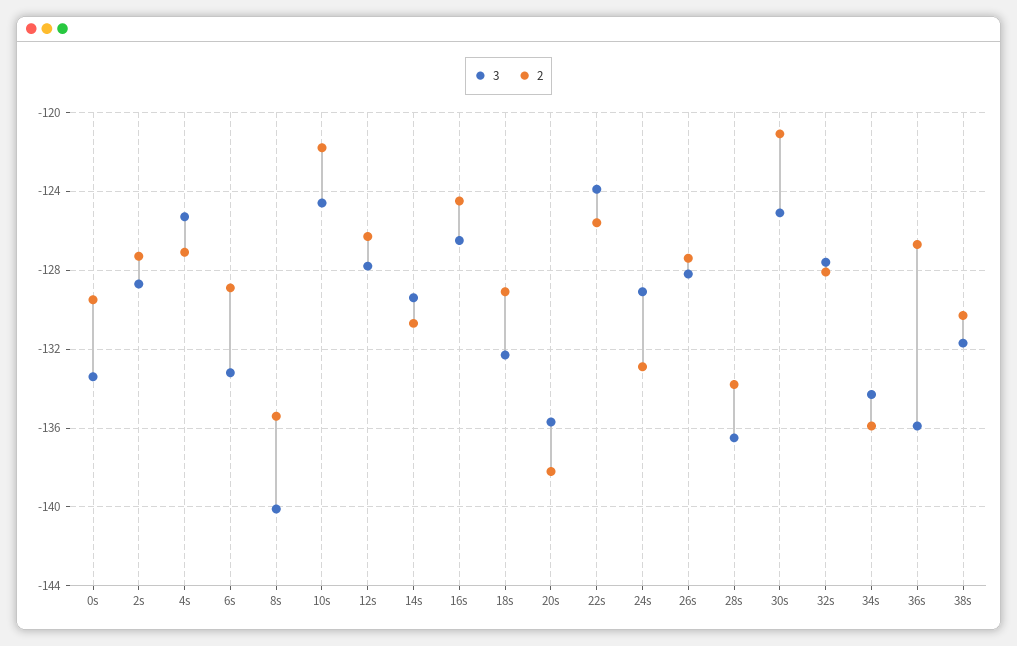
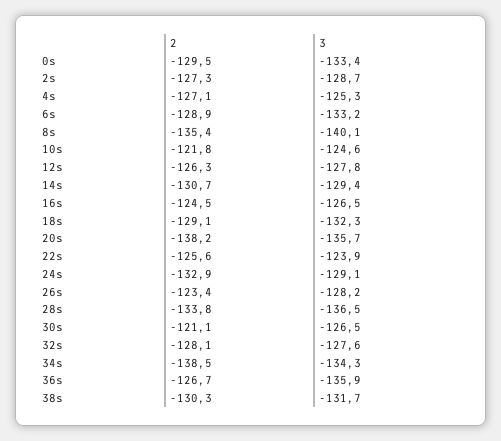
2, 26s: -127.5 -> -123.4
3, 30s: -125 -> -126.5
2, 34s: -136 -> -138.5

